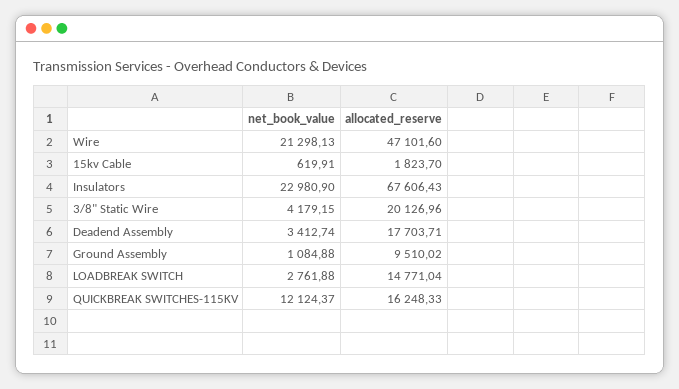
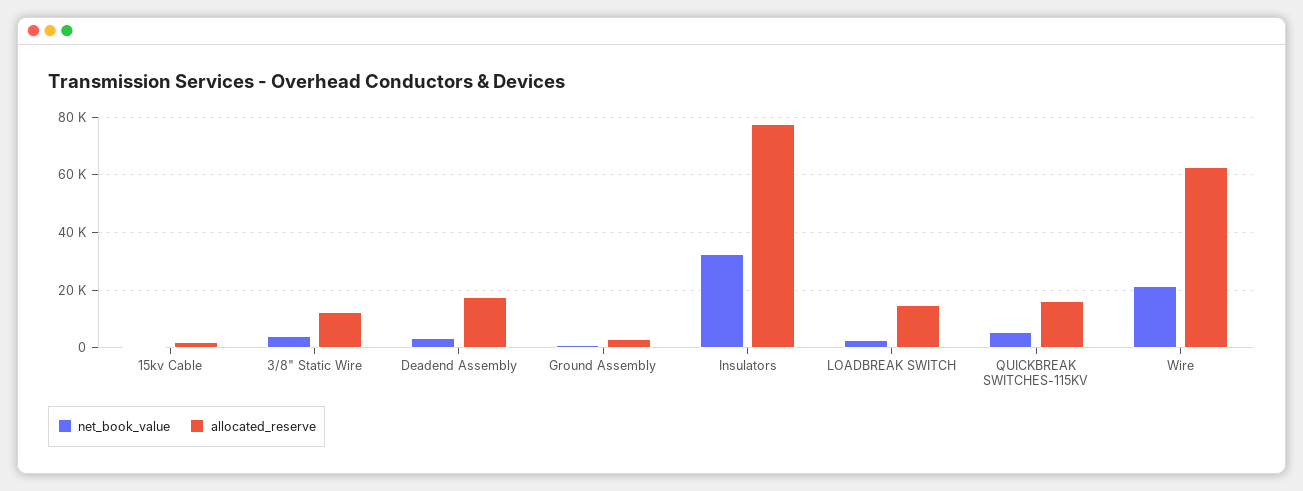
allocated_reserve, Wire: 47101.6 -> 62500
net_book_value, Insulators: 22980.9 -> 32500
allocated_reserve, Insulators: 67606.43 -> 77500
allocated_reserve, 3/8" Static Wire: 20126.96 -> 12500
allocated_reserve, Ground Assembly: 9510.02 -> 2500
net_book_value, QUICKBREAK SWITCHES-115KV: 12124.37 -> 5000

